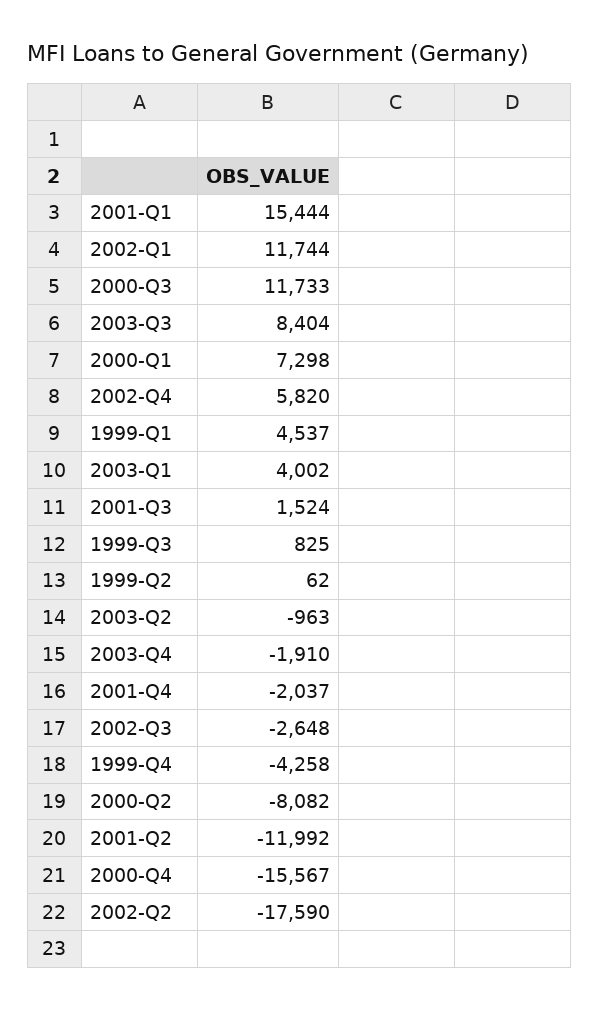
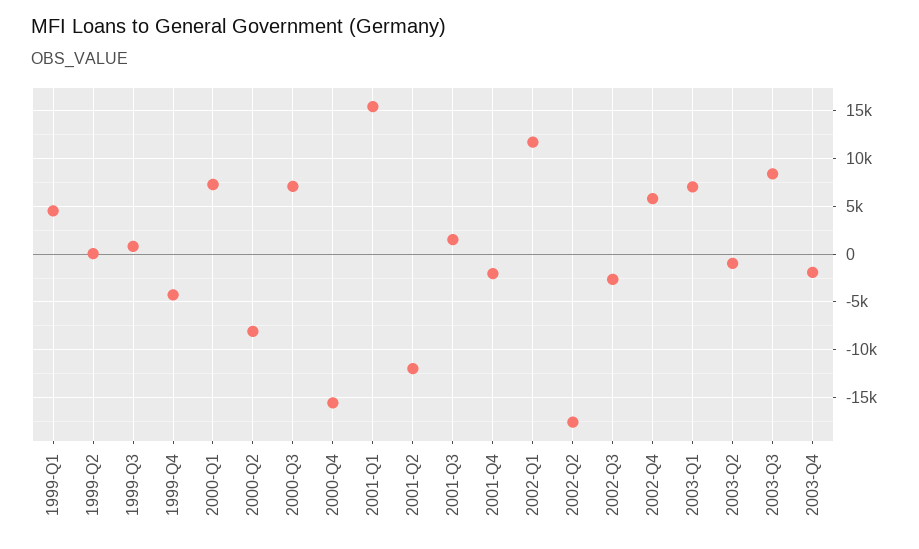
2000-Q3: 11733 -> 7000
2003-Q1: 4002 -> 7000

